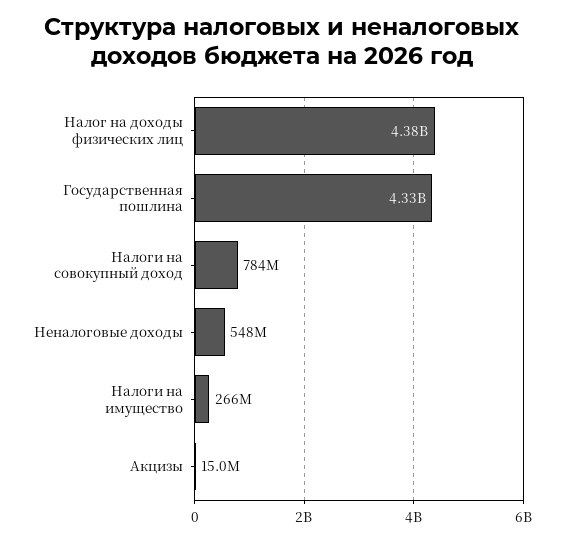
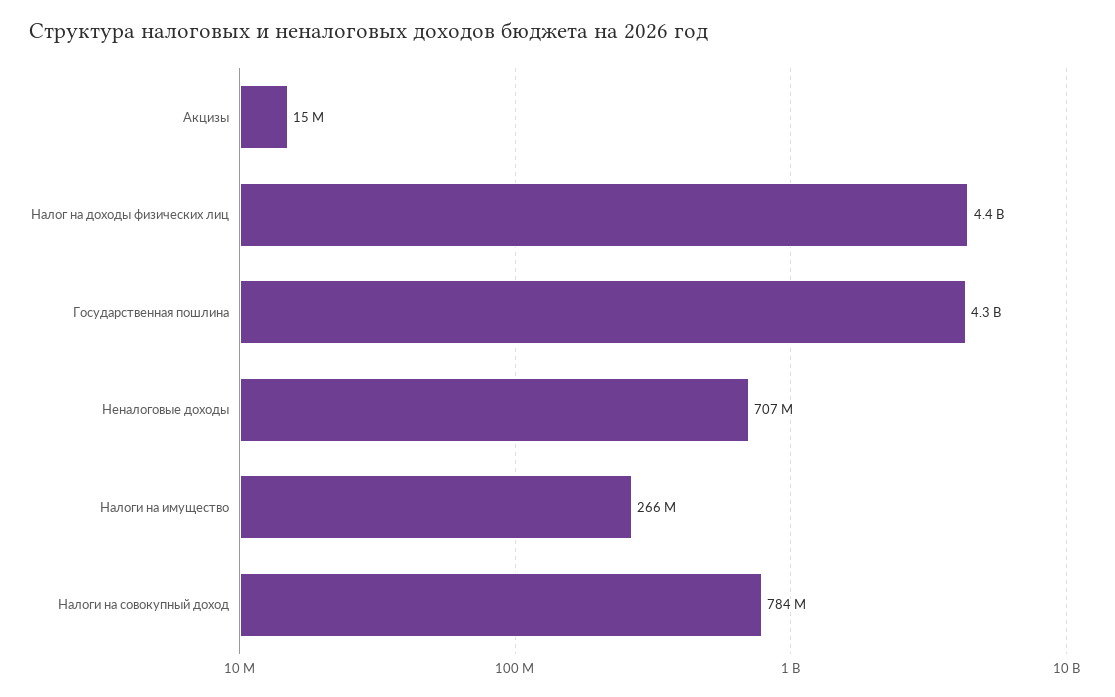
Неналоговые доходы: 548000000 -> 707000000

